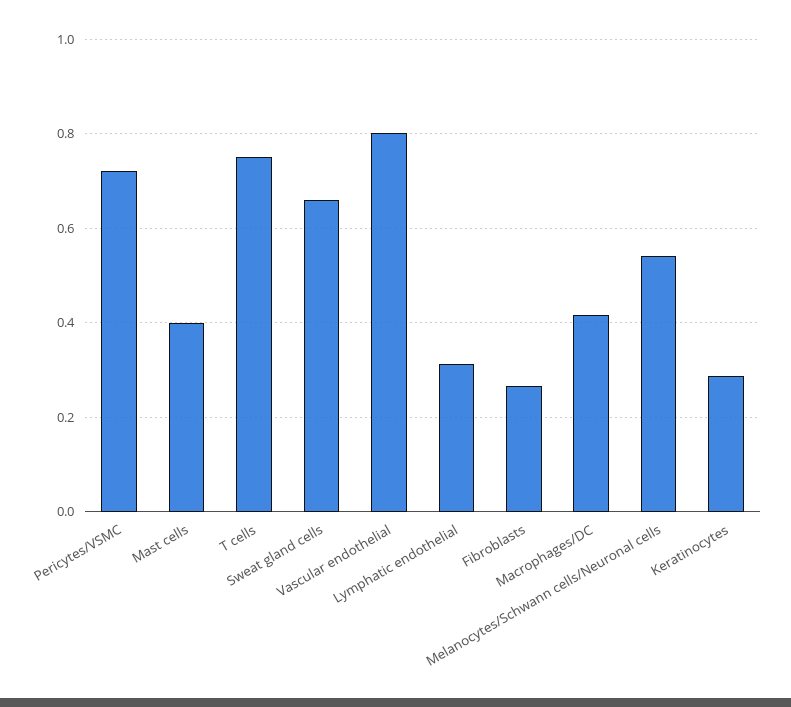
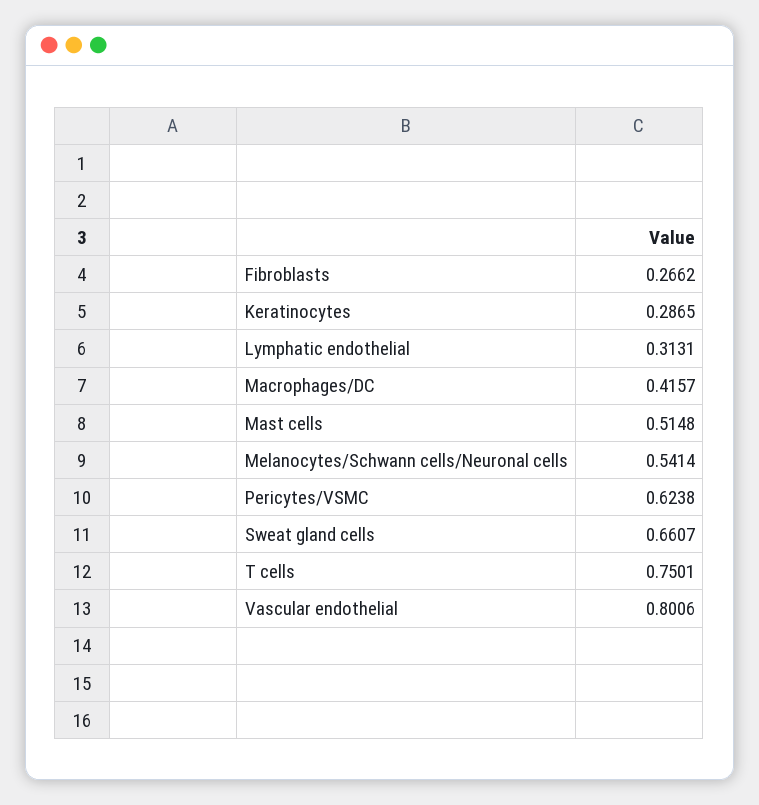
Pericytes/VSMC: 0.72 -> 0.6238
Mast cells: 0.4 -> 0.5148

